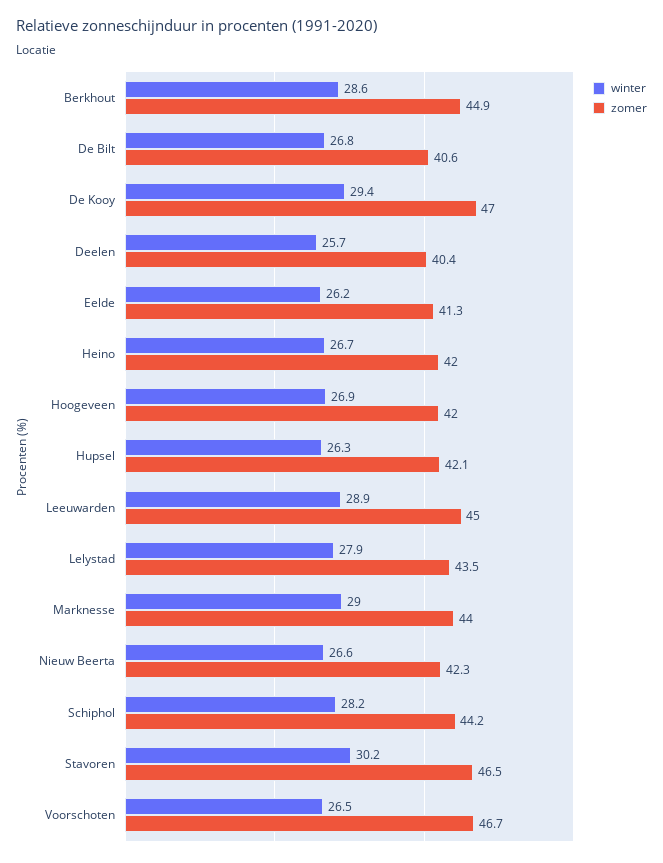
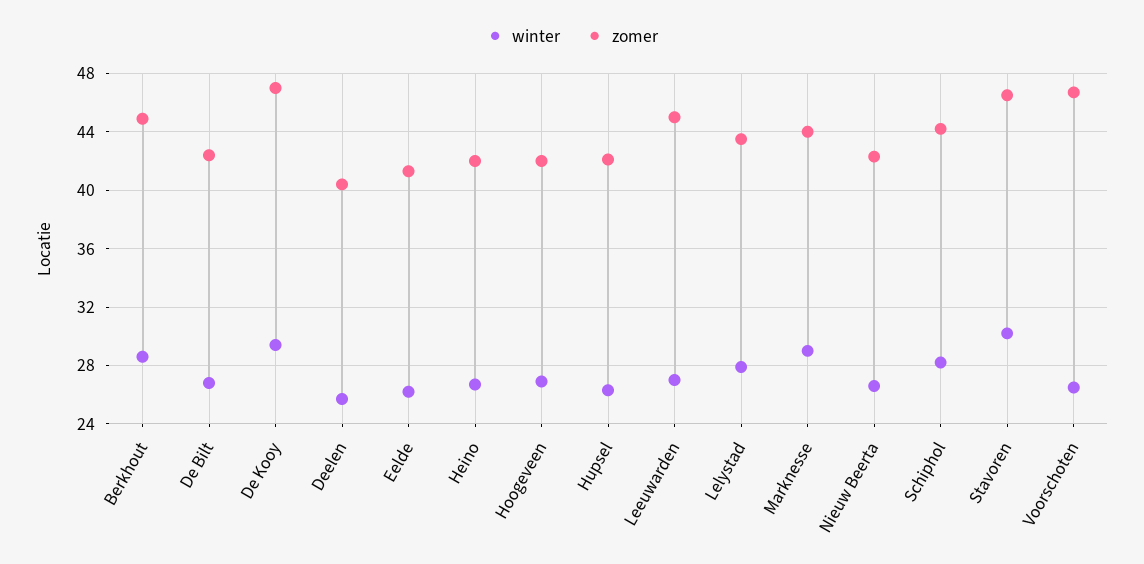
zomer, De Bilt: 40.6 -> 42.5
winter, Leeuwarden: 28.9 -> 27

